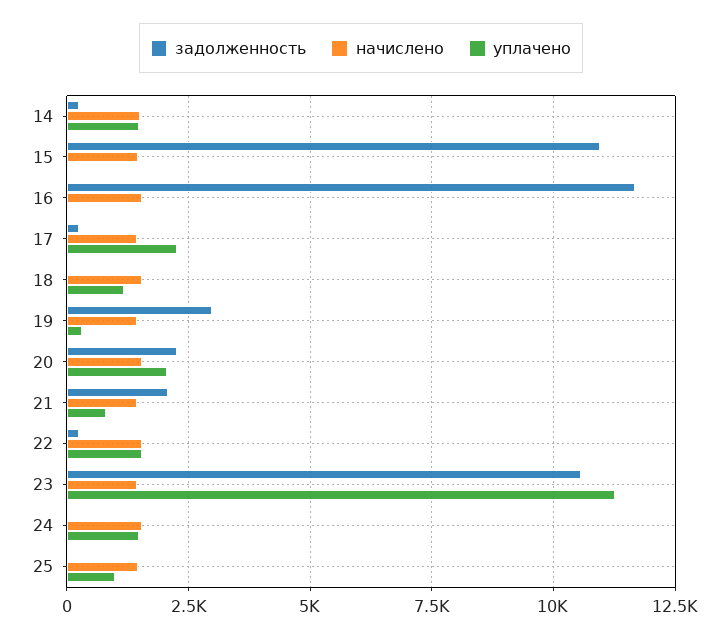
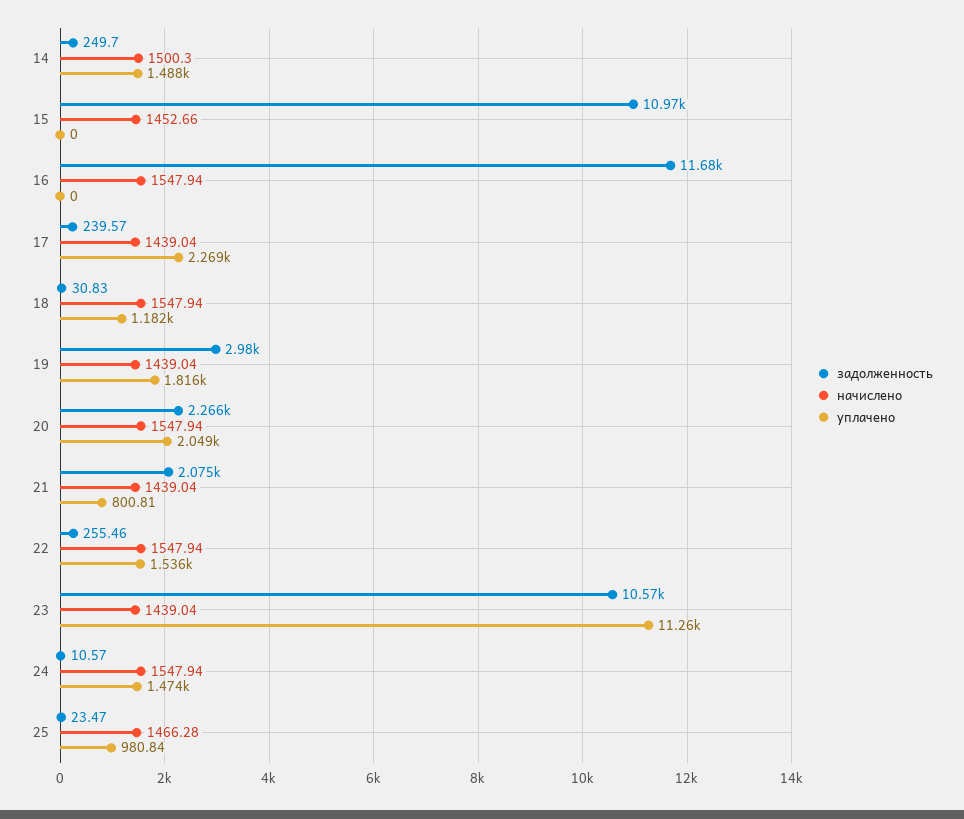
уплачено, 19: 250 -> 1816

